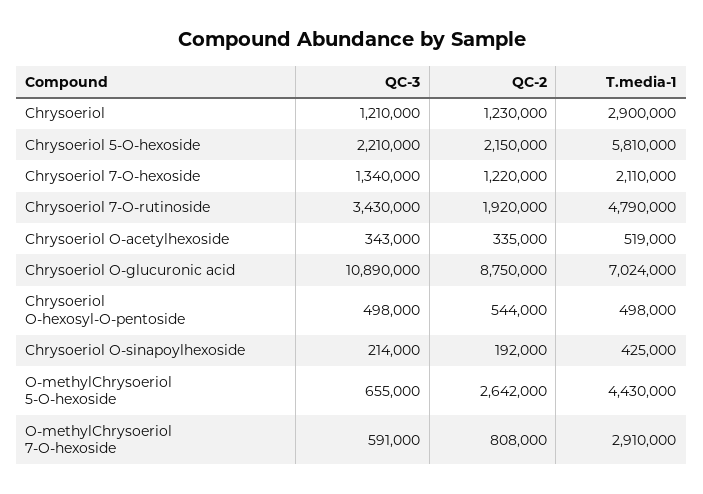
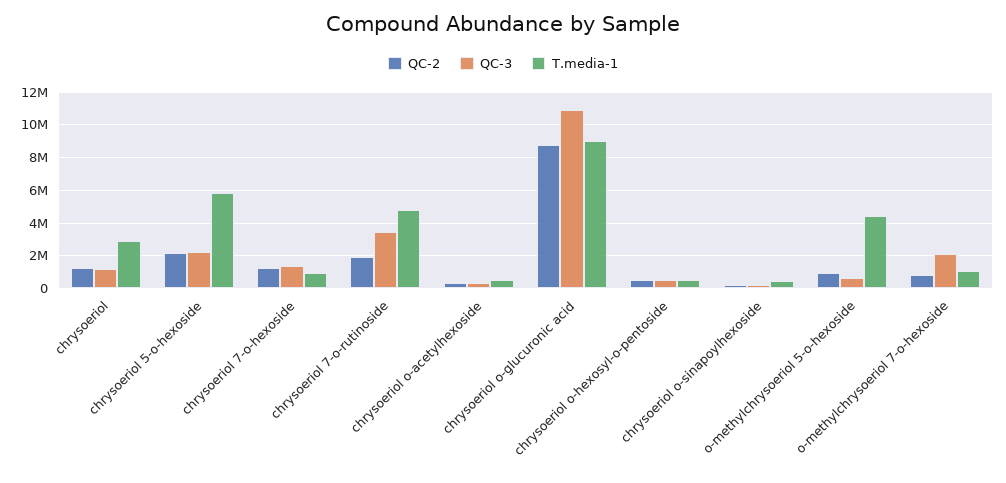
T.media-1, Chrysoeriol 7-O-hexoside: 2110000 -> 1000000
T.media-1, Chrysoeriol O-glucuronic acid: 7024000 -> 9000000
QC-2, O-methylChrysoeriol 5-O-hexoside: 2642000 -> 1000000
QC-3, O-methylChrysoeriol 7-O-hexoside: 591000 -> 2000000
T.media-1, O-methylChrysoeriol 7-O-hexoside: 2910000 -> 1000000

